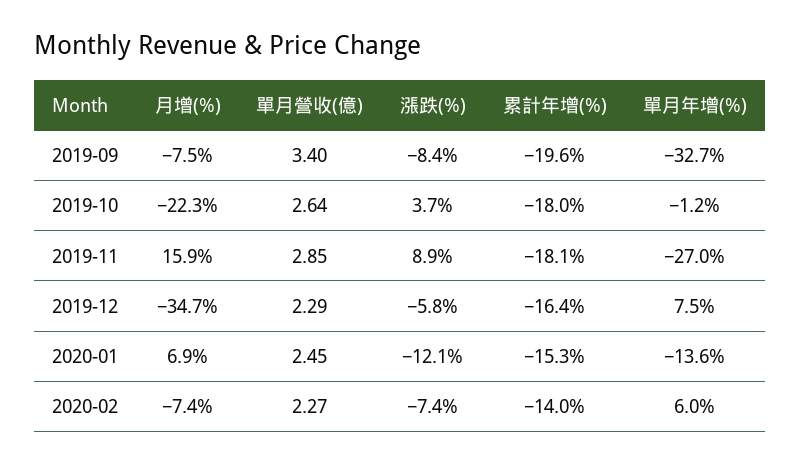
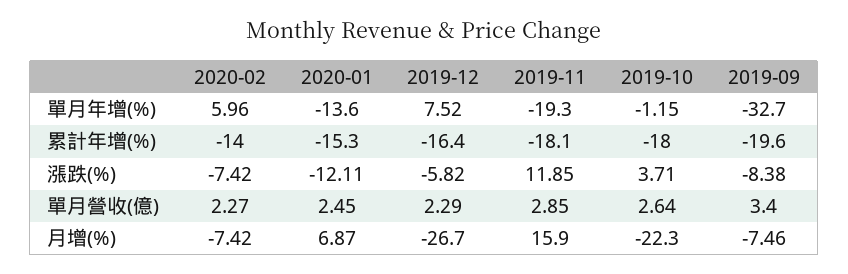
漲跌(%), 2019-11: 8.9 -> 11.85
單月年增(%), 2019-11: -27 -> -19.3
月增(%), 2019-12: -34.7 -> -26.7

